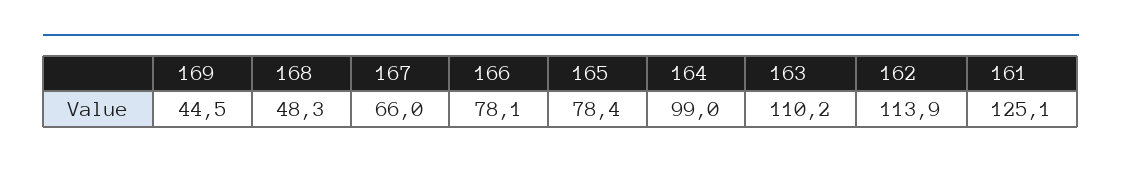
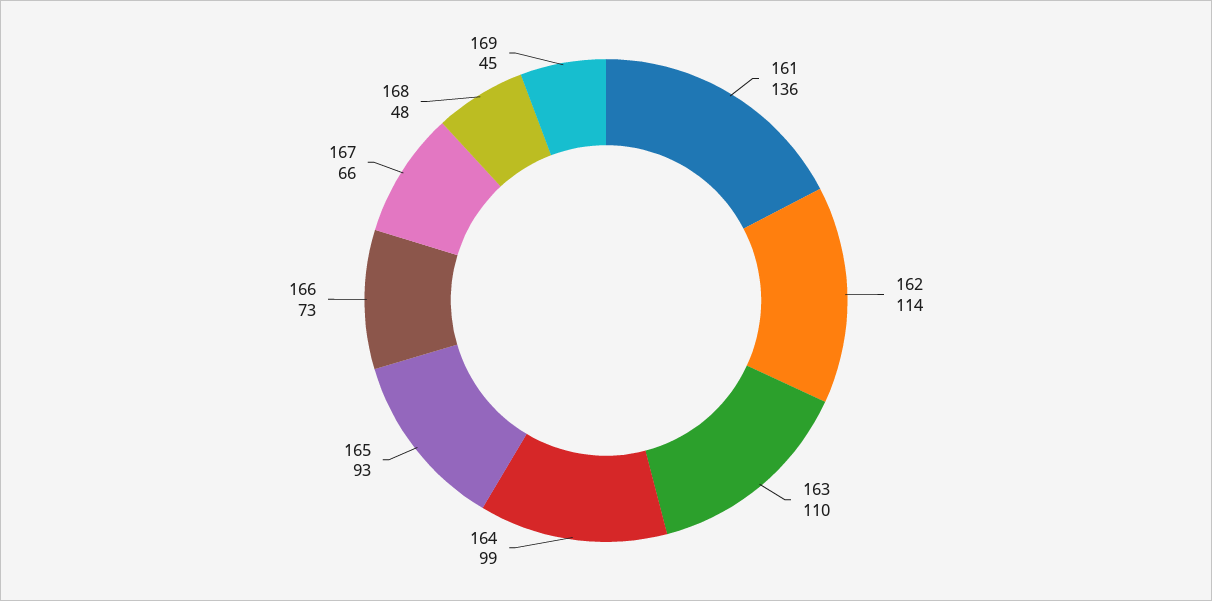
166: 78.1 -> 73
165: 78.4 -> 93
161: 125.1 -> 136

